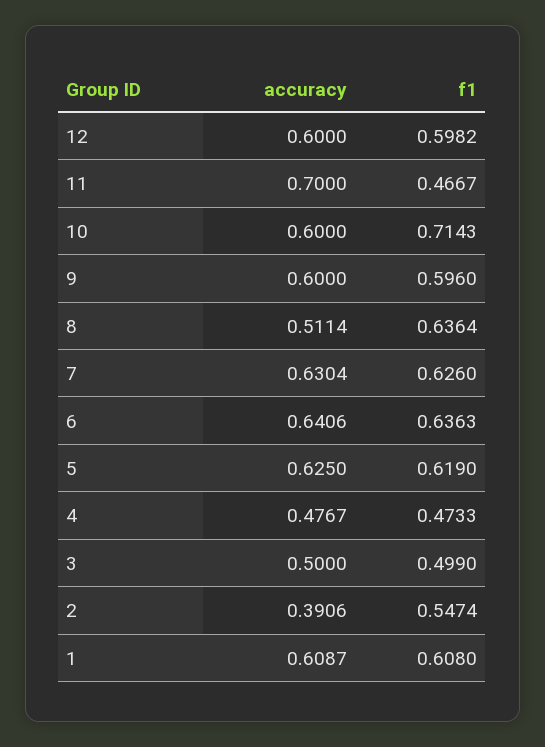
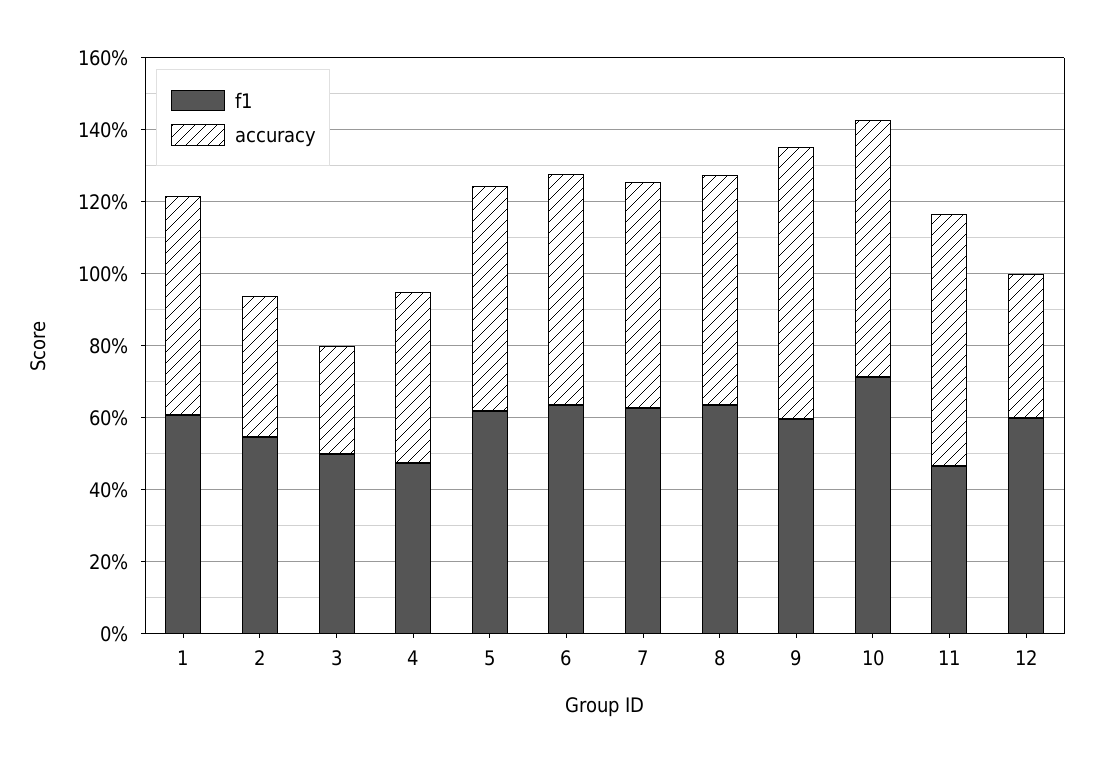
accuracy, 12: 0.6 -> 0.4
accuracy, 10: 0.6 -> 0.7
accuracy, 9: 0.6 -> 0.75
accuracy, 8: 0.5114 -> 0.65
accuracy, 3: 0.5 -> 0.3

